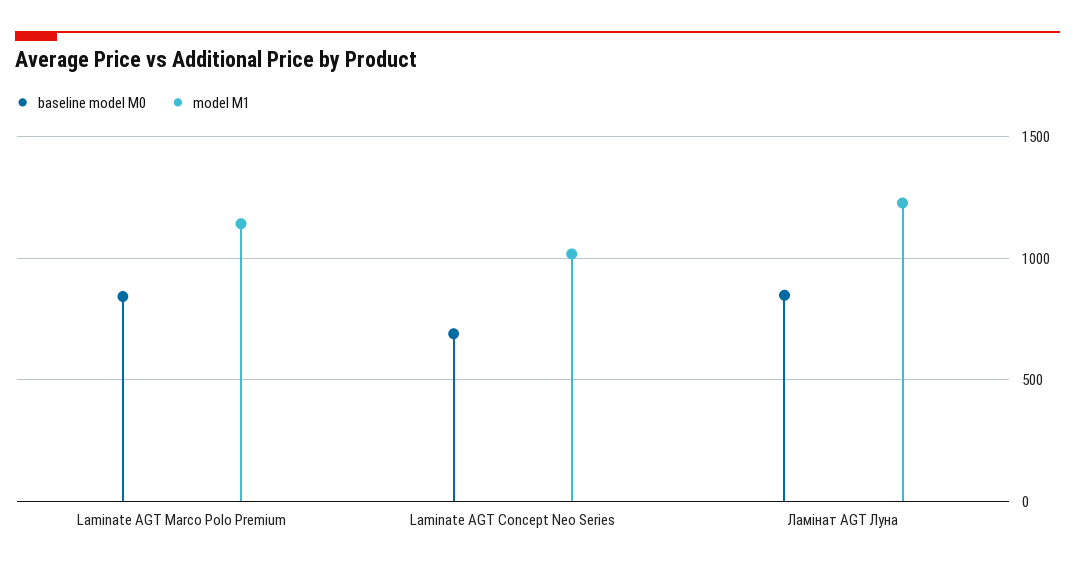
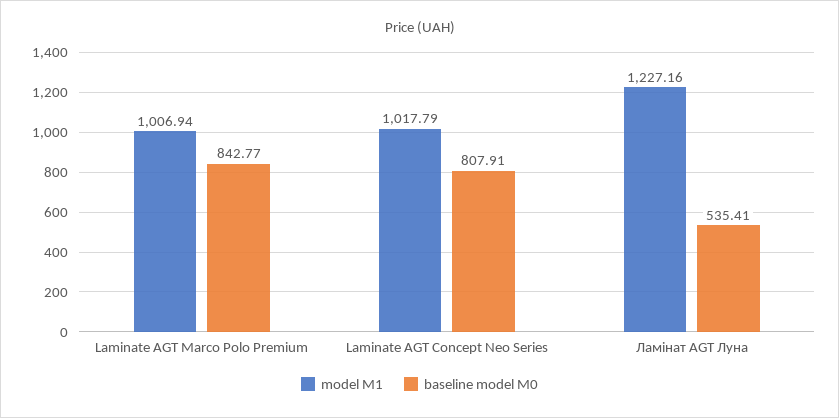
model M1, Laminate AGT Marco Polo Premium: 1150 -> 1006.94
baseline model M0, Laminate AGT Concept Neo Series: 700 -> 807.91
baseline model M0, Ламінат AGT Луна: 850 -> 535.41

